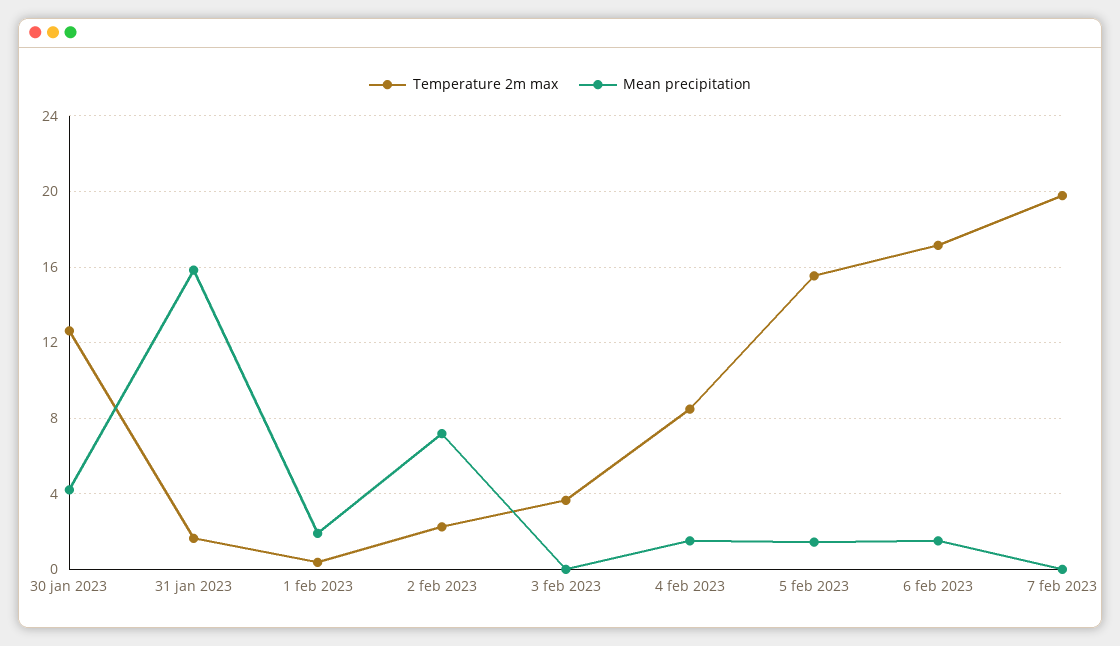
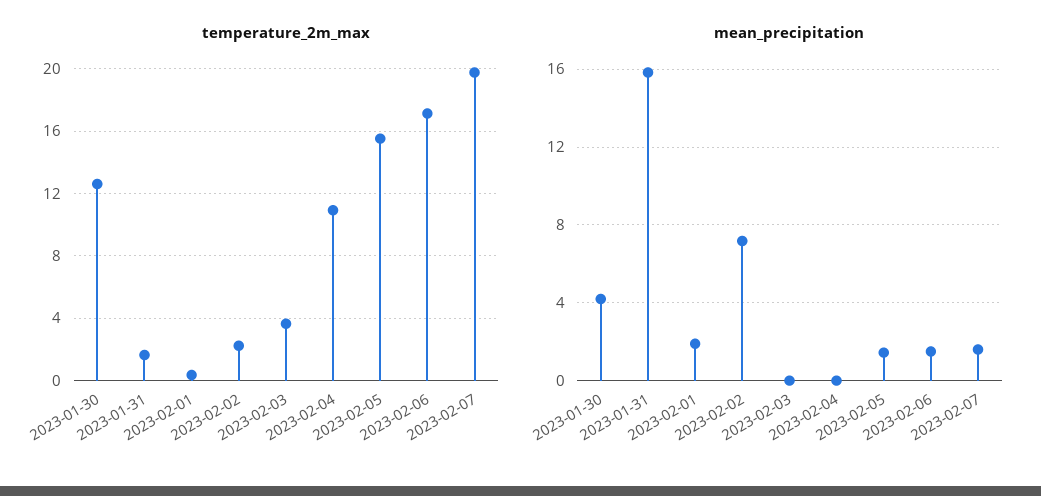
Temperature 2m max, 4 feb 2023: 8.5 -> 11
Mean precipitation, 4 feb 2023: 1.5 -> 0
Mean precipitation, 7 feb 2023: 0 -> 1.5

